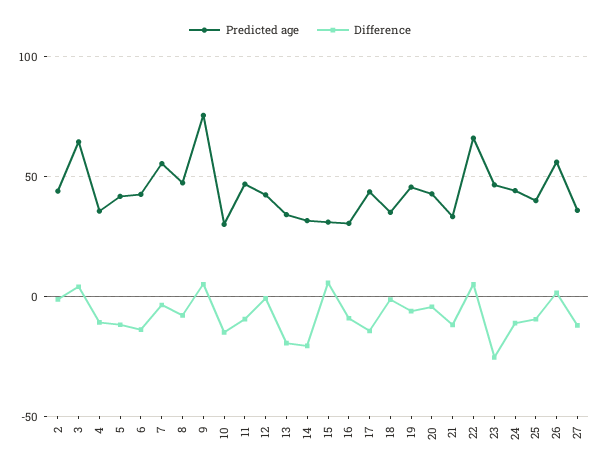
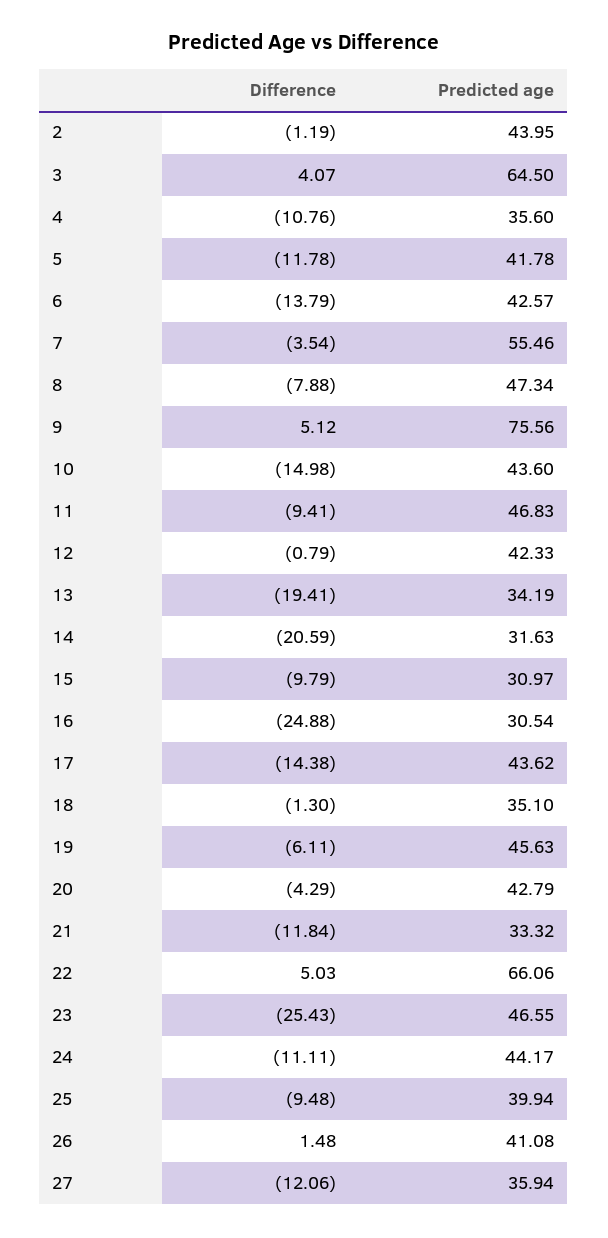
Predicted age, 10: 30 -> 43.6
Difference, 15: 5 -> -9.79
Difference, 16: -10 -> -24.88
Predicted age, 26: 55 -> 41.08

